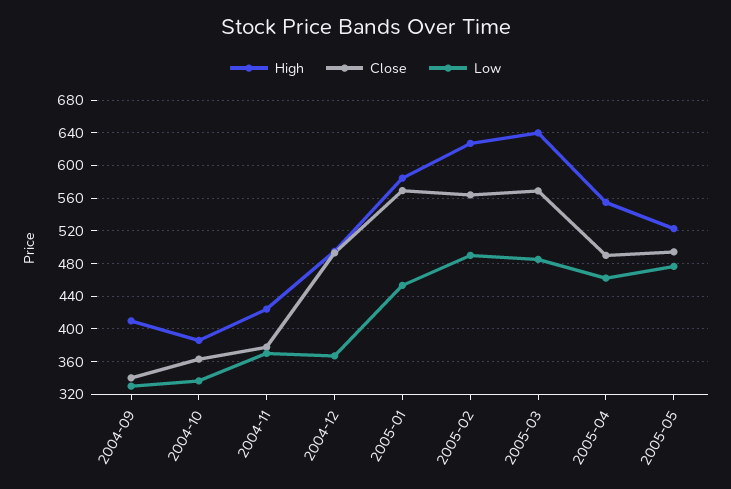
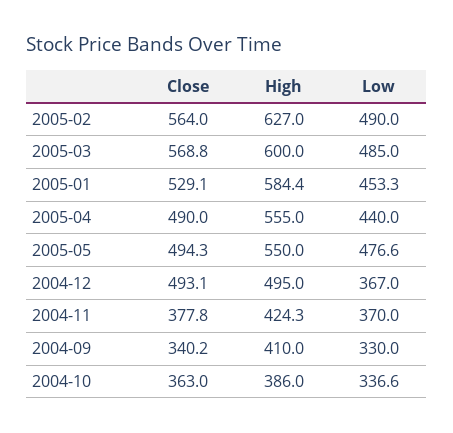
Close, 2005-01: 570 -> 529.1
High, 2005-03: 640 -> 600
Low, 2005-04: 460 -> 440
High, 2005-05: 520 -> 550

